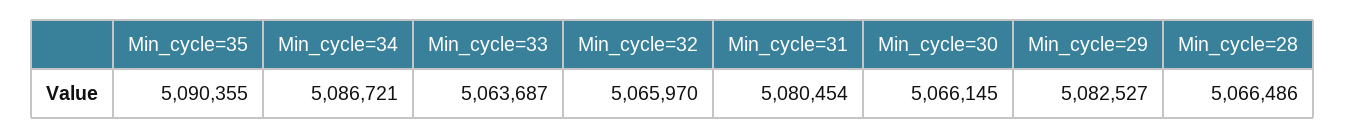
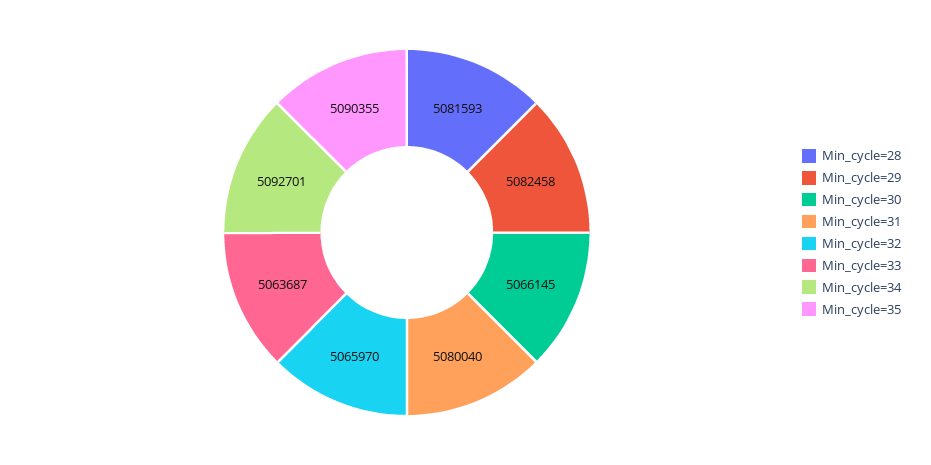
Min_cycle=34: 5086721 -> 5092701
Min_cycle=31: 5080454 -> 5080040
Min_cycle=29: 5082527 -> 5082458
Min_cycle=28: 5066486 -> 5081593

